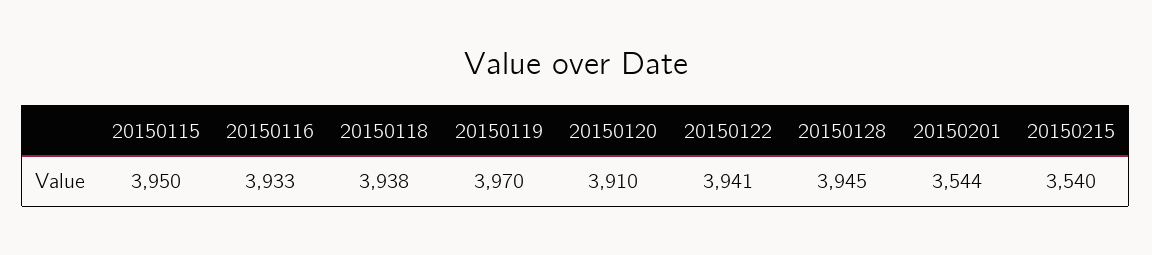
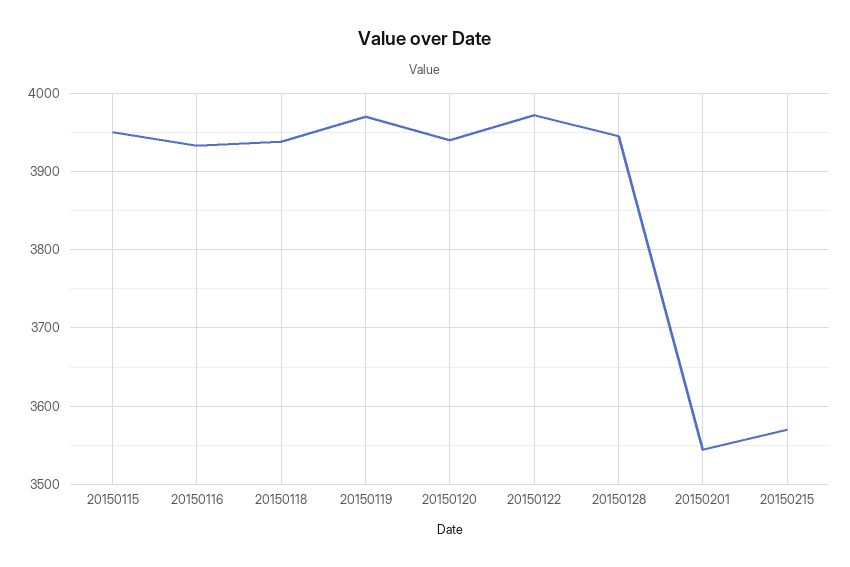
20150120: 3910 -> 3940
20150122: 3941 -> 3970
20150215: 3540 -> 3570

